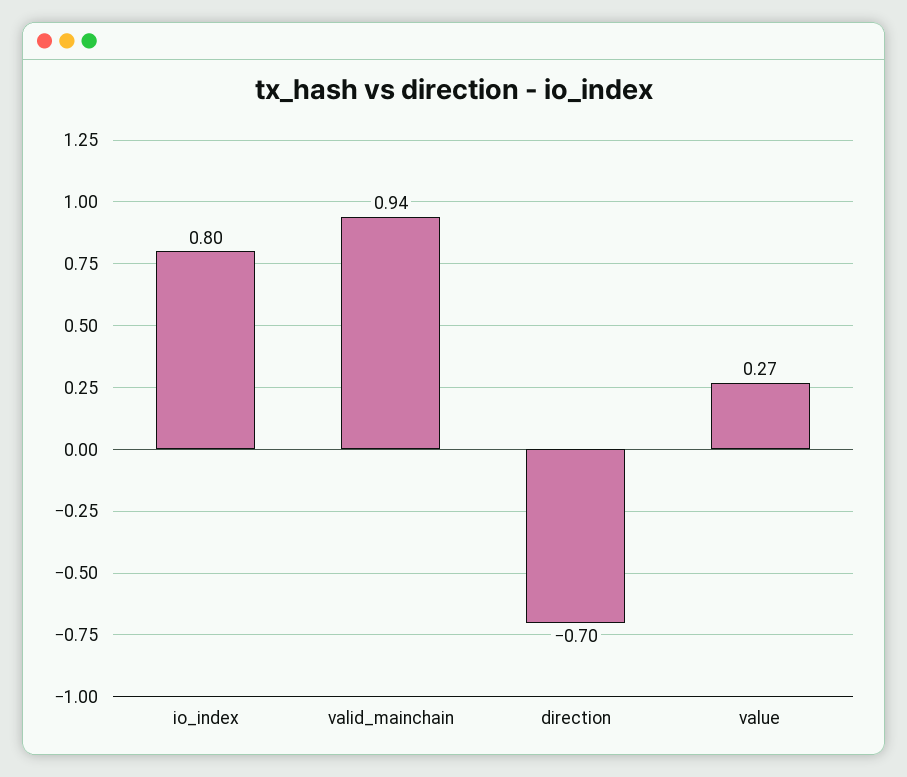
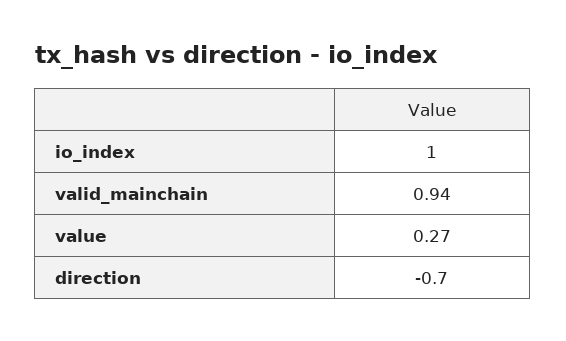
io_index: 0.8 -> 1

